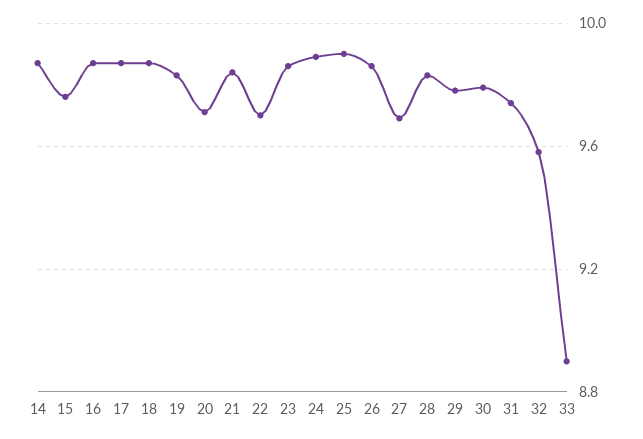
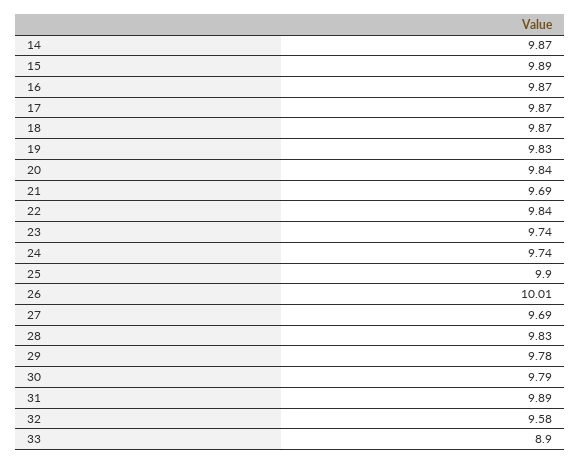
15: 9.75 -> 9.89
20: 9.7 -> 9.84
21: 9.85 -> 9.69
22: 9.7 -> 9.84
23: 9.85 -> 9.74
24: 9.9 -> 9.74
26: 9.85 -> 10.01
31: 9.75 -> 9.89

